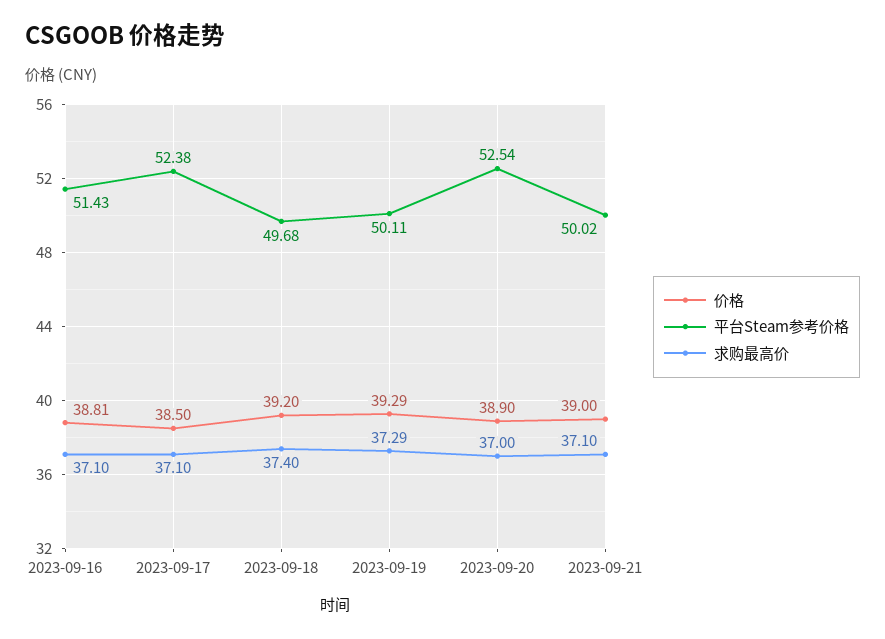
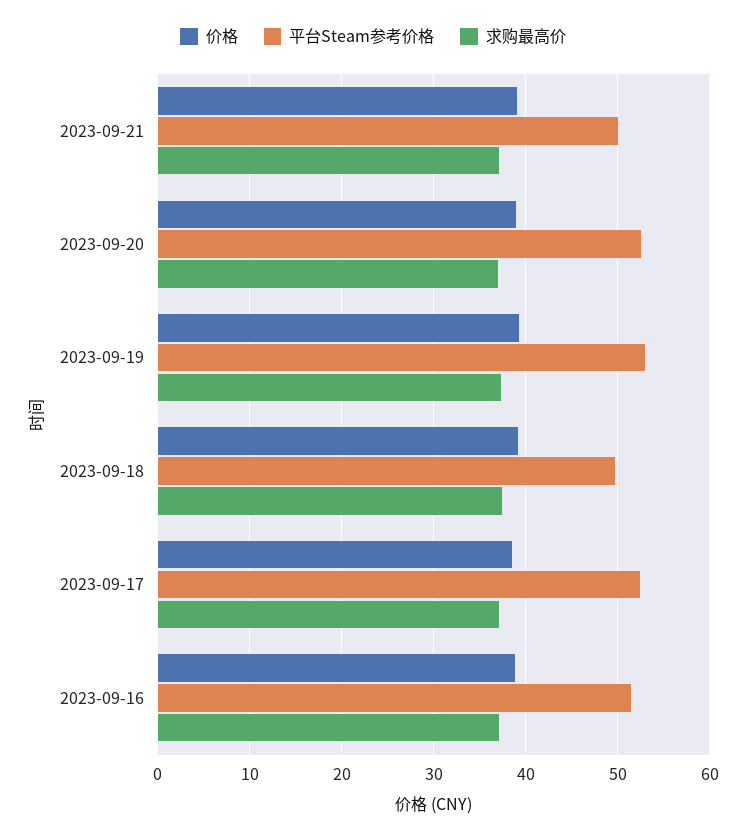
平台Steam参考价格, 2023-09-19: 50.11 -> 53

